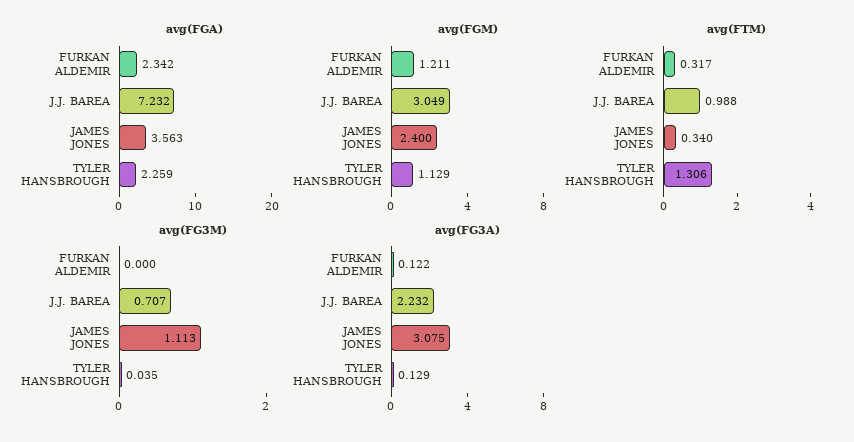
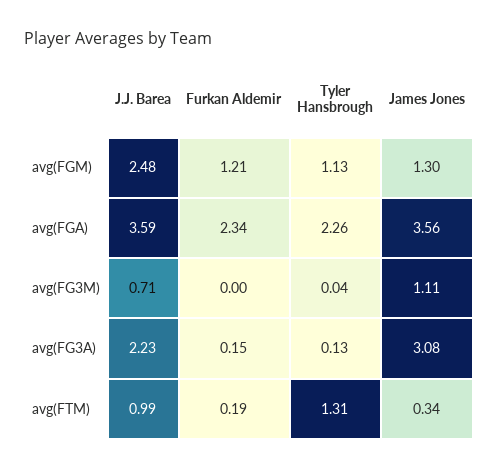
avg(FGA), J.J. BAREA: 7.232 -> 3.59
avg(FGM), J.J. BAREA: 3.049 -> 2.48
avg(FGM), JAMES JONES: 2.4 -> 1.3
avg(FTM), FURKAN ALDEMIR: 0.317 -> 0.19
avg(FG3A), FURKAN ALDEMIR: 0.122 -> 0.15

